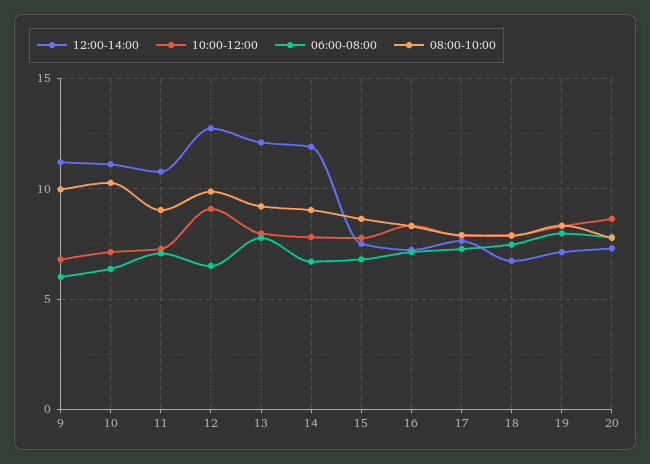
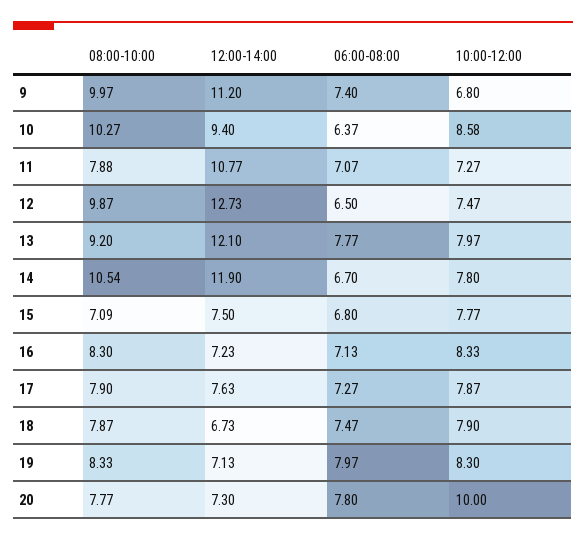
06:00-08:00, 9: 6 -> 7.4
12:00-14:00, 10: 11 -> 9.4
10:00-12:00, 10: 7 -> 8.58
08:00-10:00, 11: 9 -> 7.88
10:00-12:00, 12: 9 -> 7.47
08:00-10:00, 14: 9 -> 10.54
08:00-10:00, 15: 8.5 -> 7.09
10:00-12:00, 20: 8.5 -> 10

